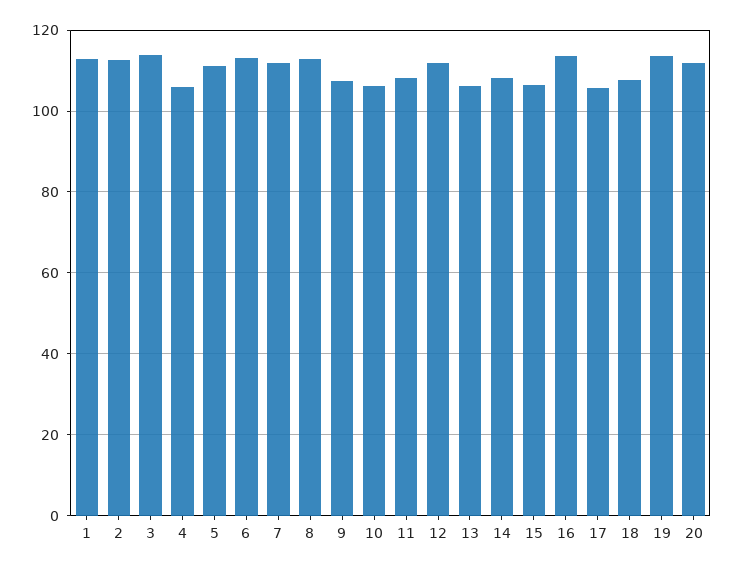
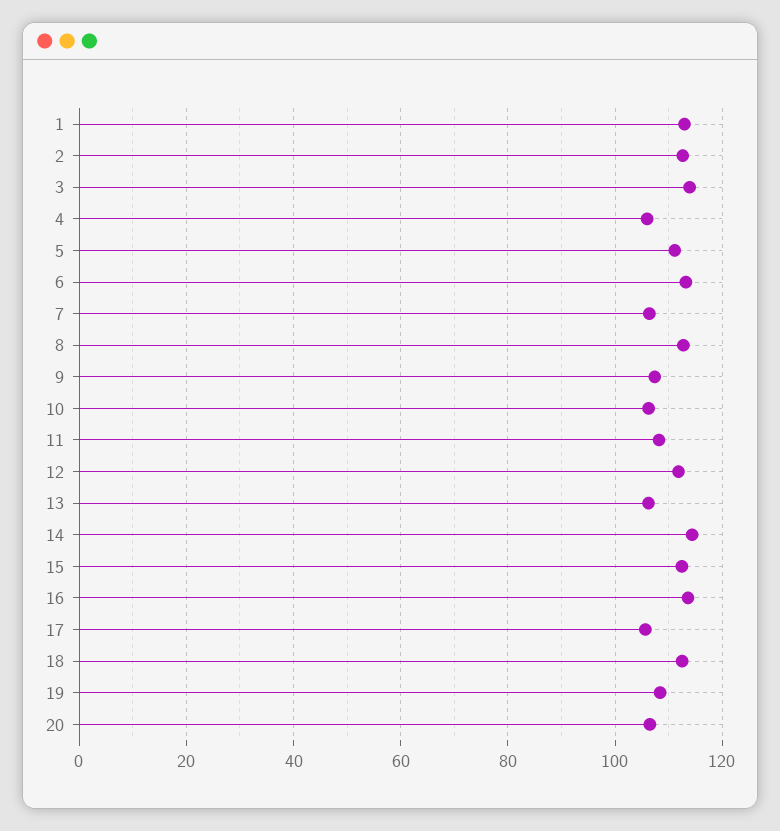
7: 112 -> 106
14: 108 -> 114
15: 106 -> 112
18: 108 -> 112
19: 114 -> 108
20: 112 -> 106

